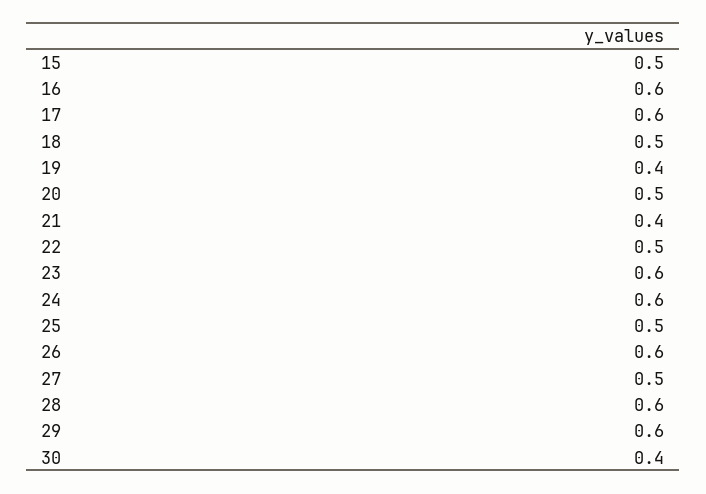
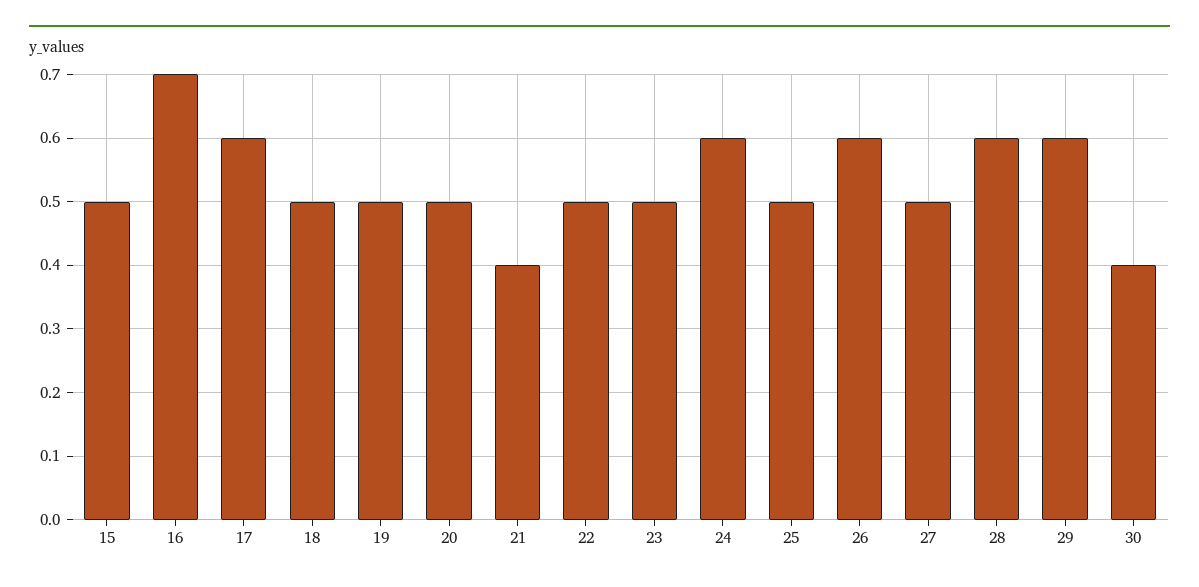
16: 0.6 -> 0.7
19: 0.4 -> 0.5
23: 0.6 -> 0.5

